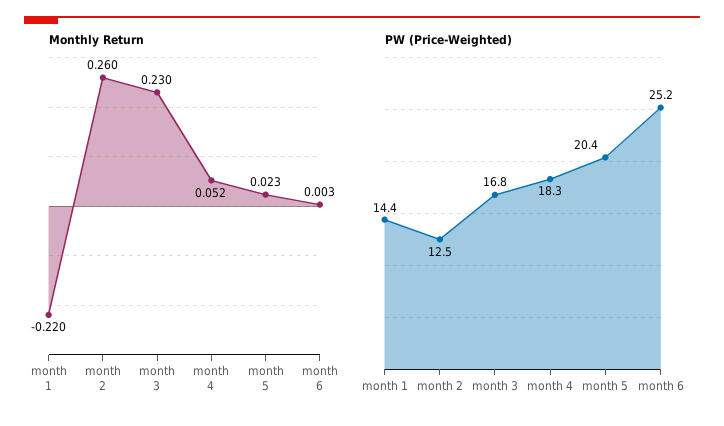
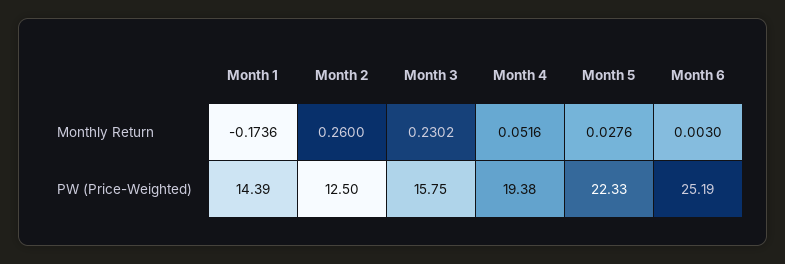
Monthly Return, month 1: -0.22 -> -0.1736
Monthly Return, month 5: 0.023 -> 0.0276
PW (Price-Weighted), month 3: 16.8 -> 15.75
PW (Price-Weighted), month 4: 18.3 -> 19.38
PW (Price-Weighted), month 5: 20.4 -> 22.33

